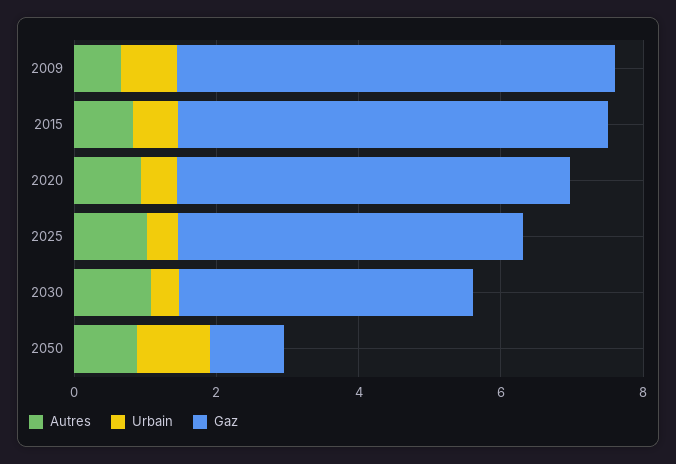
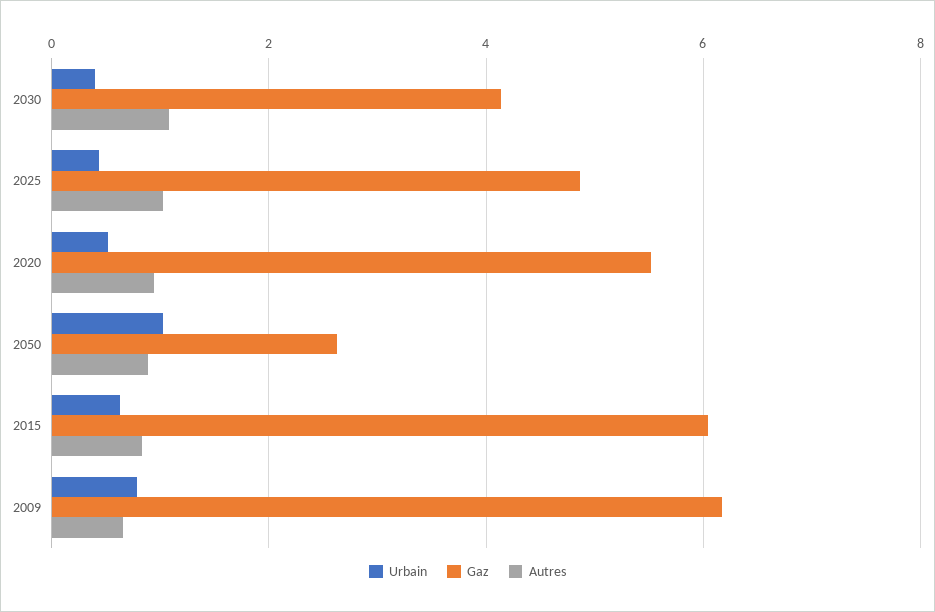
Gaz, 2050: 1 -> 2.6

